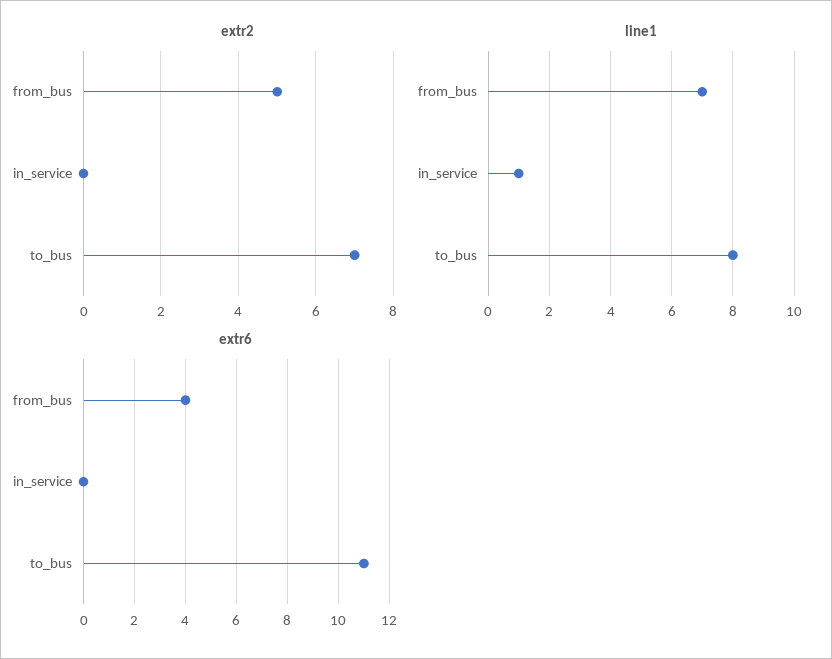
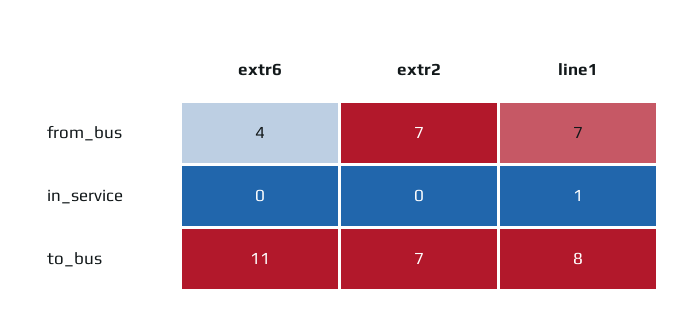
extr2, from_bus: 5 -> 7

